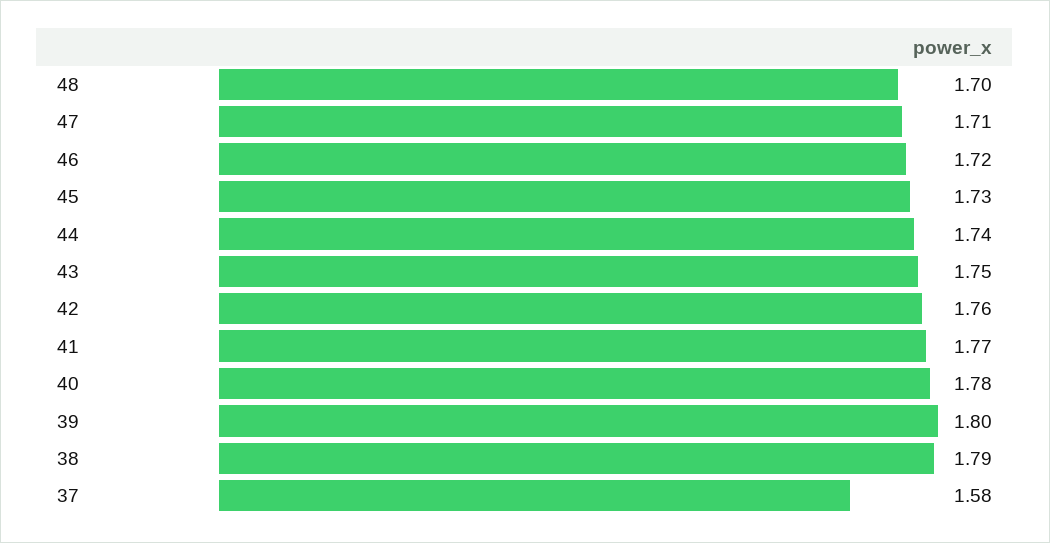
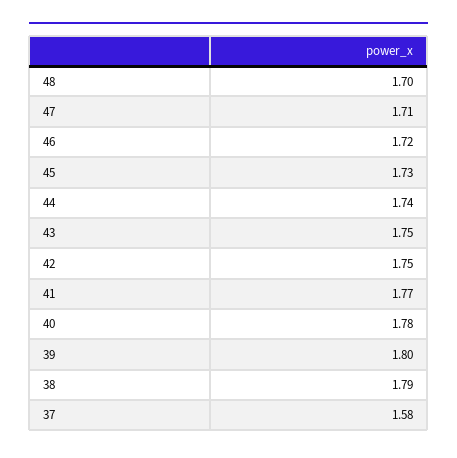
42: 1.76 -> 1.75

